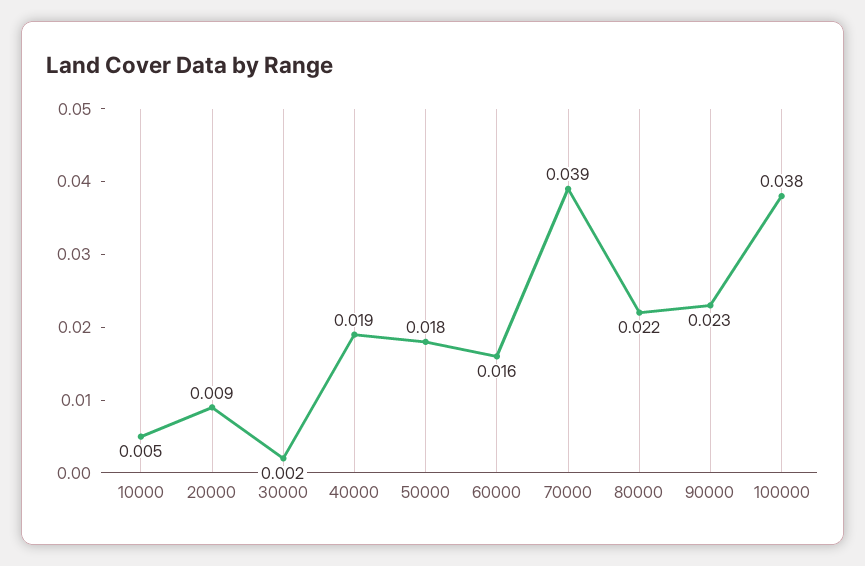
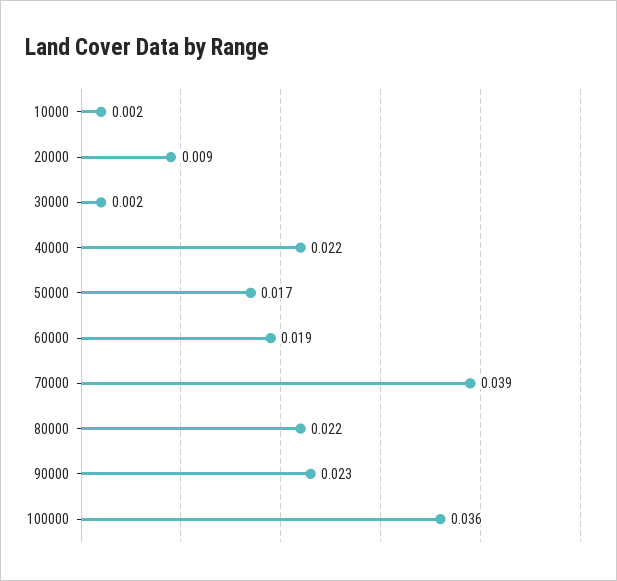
10000: 0.005 -> 0.002
40000: 0.019 -> 0.022
50000: 0.018 -> 0.017
60000: 0.016 -> 0.019
100000: 0.038 -> 0.036

